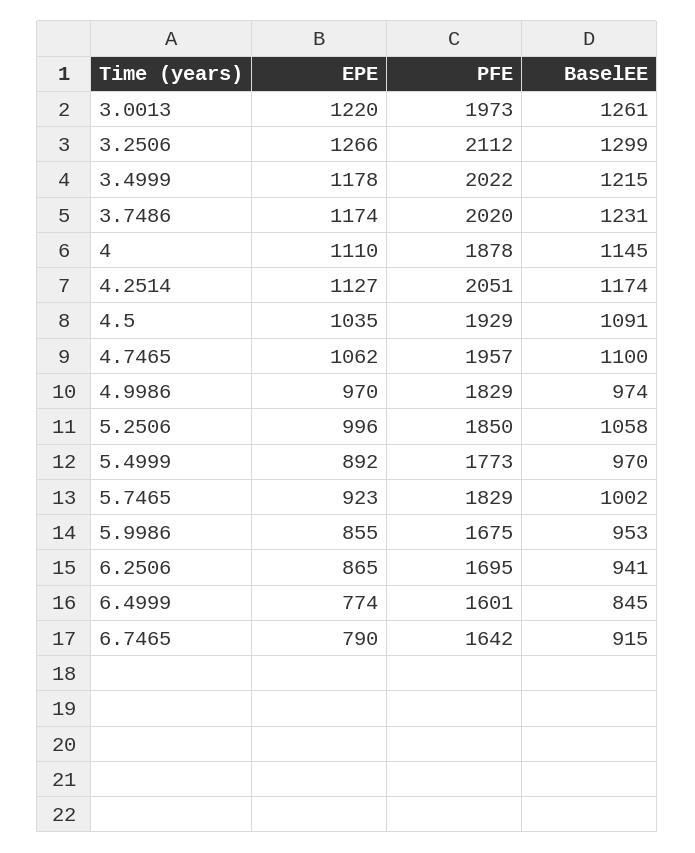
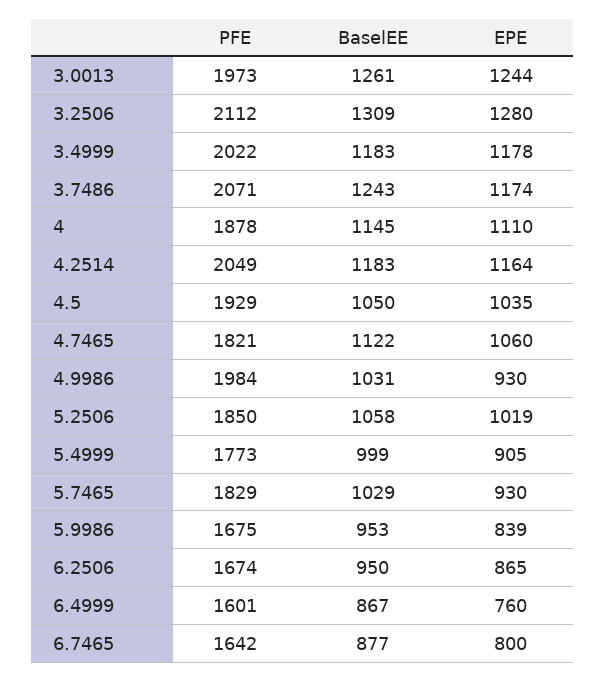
EPE, 3.0013: 1220 -> 1244
EPE, 3.2506: 1266 -> 1280
BaselEE, 3.2506: 1299 -> 1309
BaselEE, 3.4999: 1215 -> 1183
PFE, 3.7486: 2020 -> 2071
BaselEE, 3.7486: 1231 -> 1243
EPE, 4.2514: 1127 -> 1164
PFE, 4.2514: 2051 -> 2049
BaselEE, 4.2514: 1174 -> 1183
BaselEE, 4.5: 1091 -> 1050
EPE, 4.7465: 1062 -> 1060
PFE, 4.7465: 1957 -> 1821
BaselEE, 4.7465: 1100 -> 1122
EPE, 4.9986: 970 -> 930
PFE, 4.9986: 1829 -> 1984
BaselEE, 4.9986: 974 -> 1031
EPE, 5.2506: 996 -> 1019
EPE, 5.4999: 892 -> 905
BaselEE, 5.4999: 970 -> 999
EPE, 5.7465: 923 -> 930
BaselEE, 5.7465: 1002 -> 1029
EPE, 5.9986: 855 -> 839
PFE, 6.2506: 1695 -> 1674
BaselEE, 6.2506: 941 -> 950
EPE, 6.4999: 774 -> 760
BaselEE, 6.4999: 845 -> 867
EPE, 6.7465: 790 -> 800
BaselEE, 6.7465: 915 -> 877

